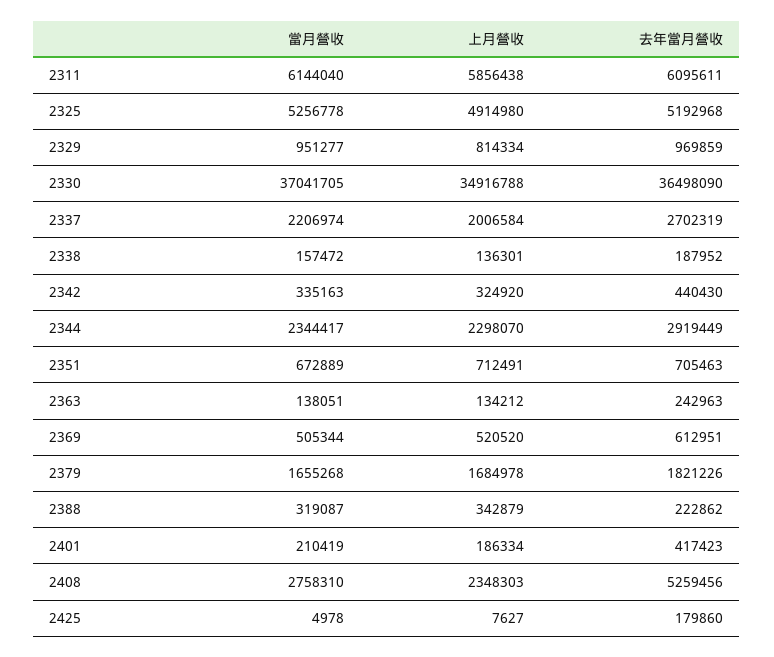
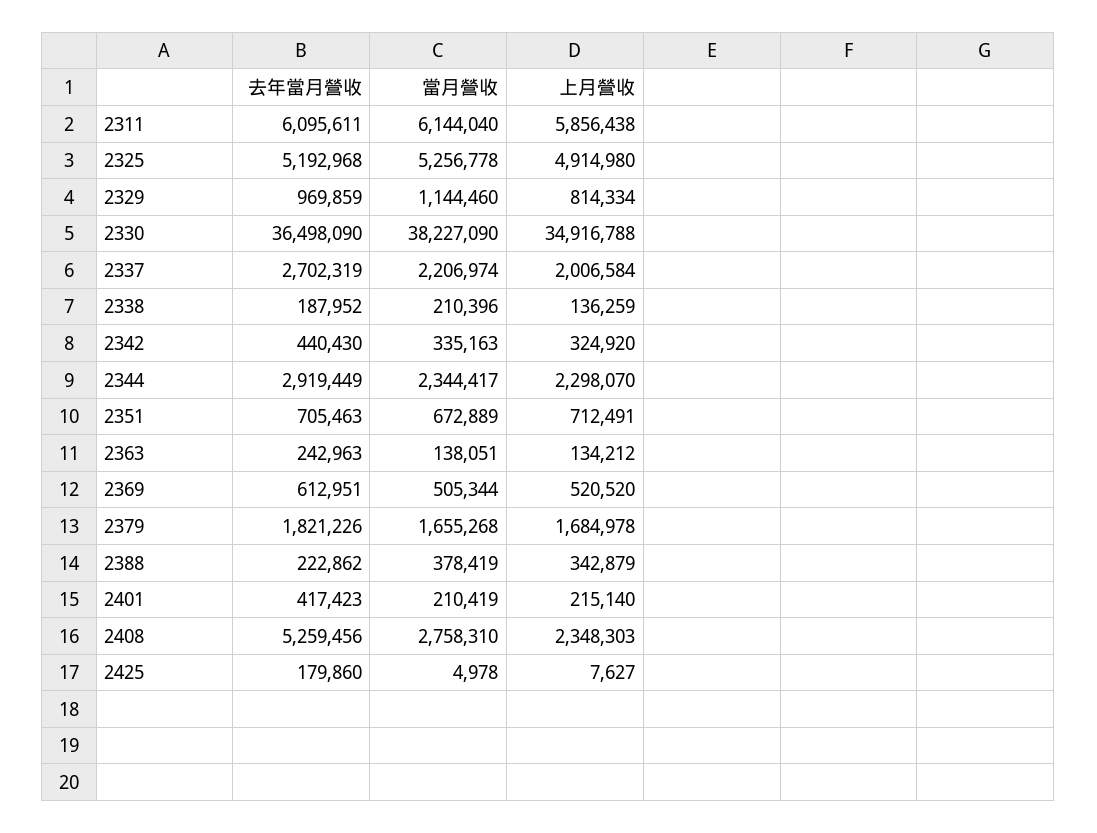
當月營收, 2329: 951277 -> 1144460
當月營收, 2330: 37041705 -> 38227090
當月營收, 2338: 157472 -> 210396
上月營收, 2338: 136301 -> 136259
當月營收, 2388: 319087 -> 378419
上月營收, 2401: 186334 -> 215140

